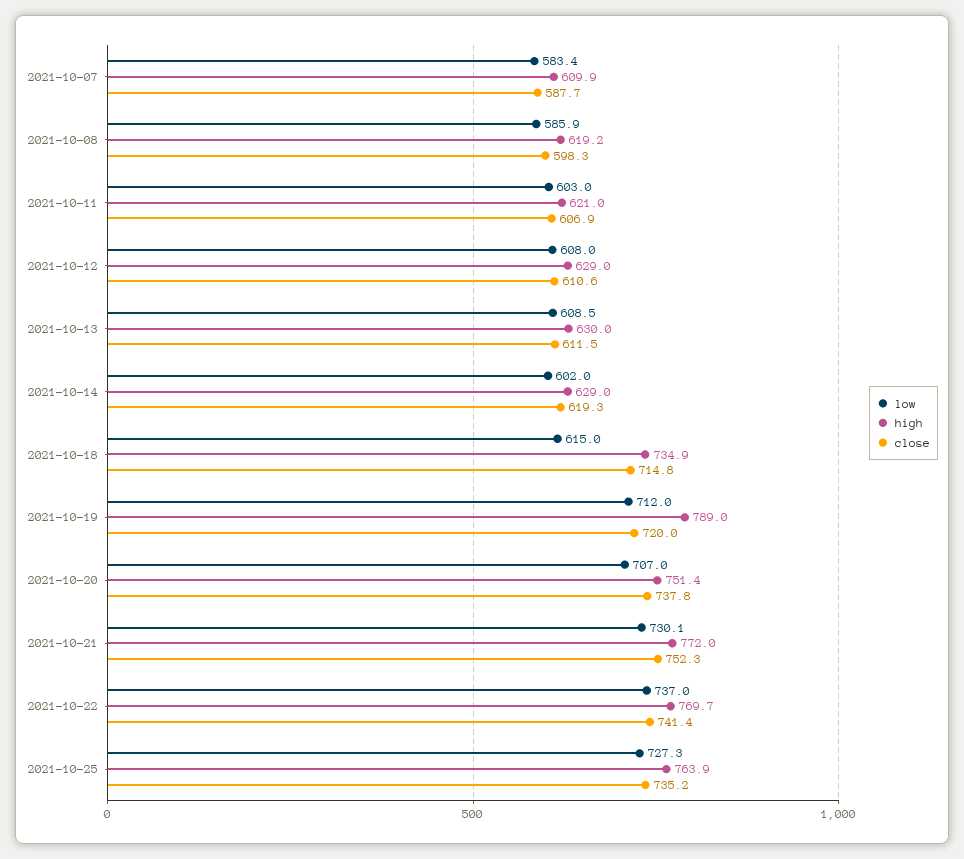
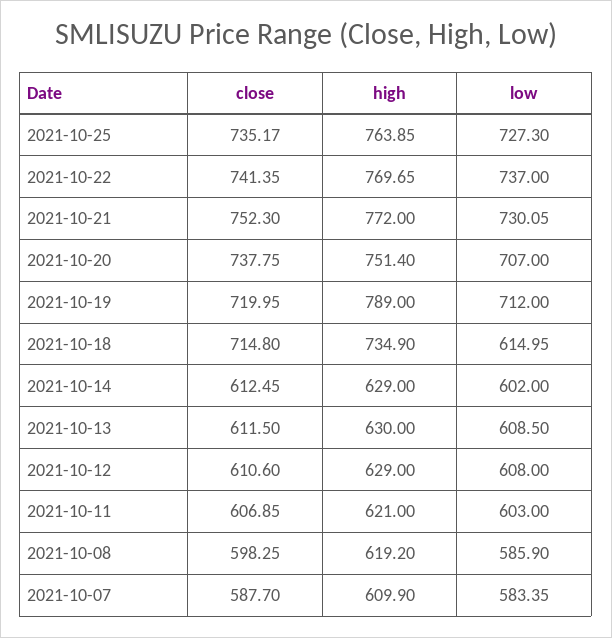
close, 2021-10-14: 619.3 -> 612.45

